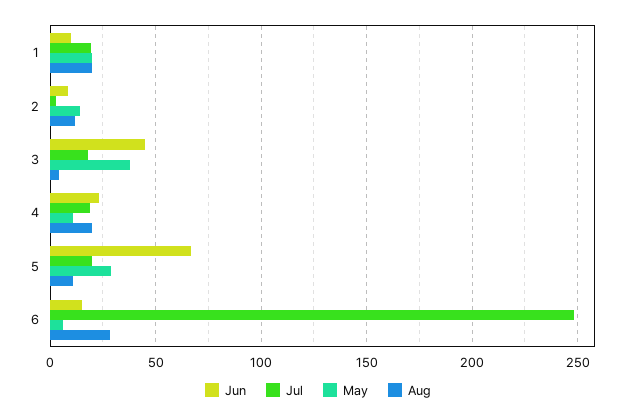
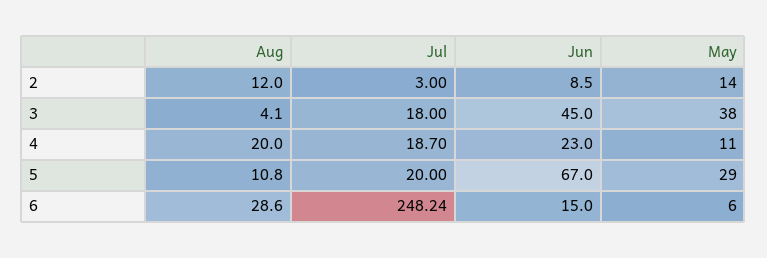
Jun, 1: 10 -> none
Jul, 1: 20 -> none
May, 1: 20 -> none
Aug, 1: 20 -> none

